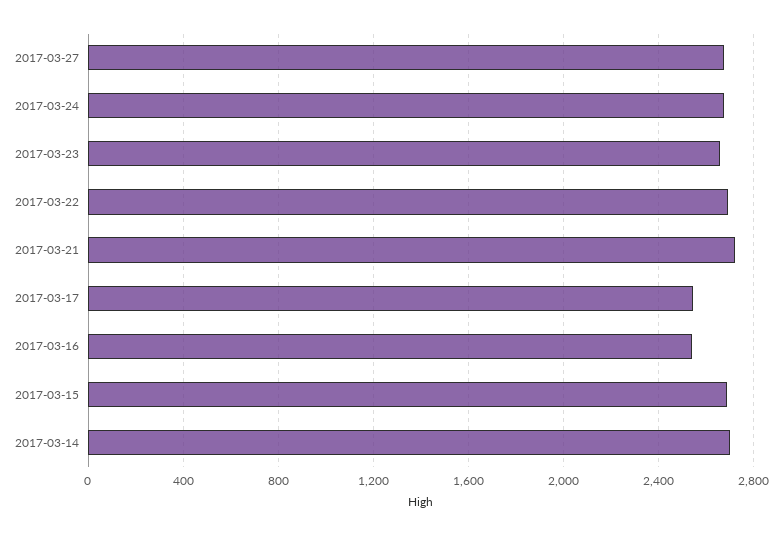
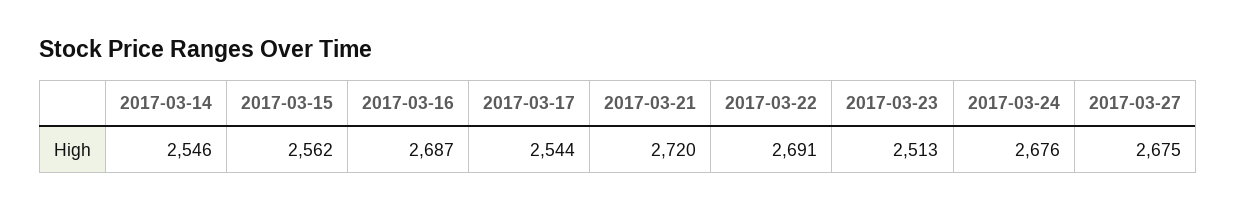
2017-03-23: 2650 -> 2513
2017-03-16: 2550 -> 2687
2017-03-15: 2700 -> 2562
2017-03-14: 2700 -> 2546

